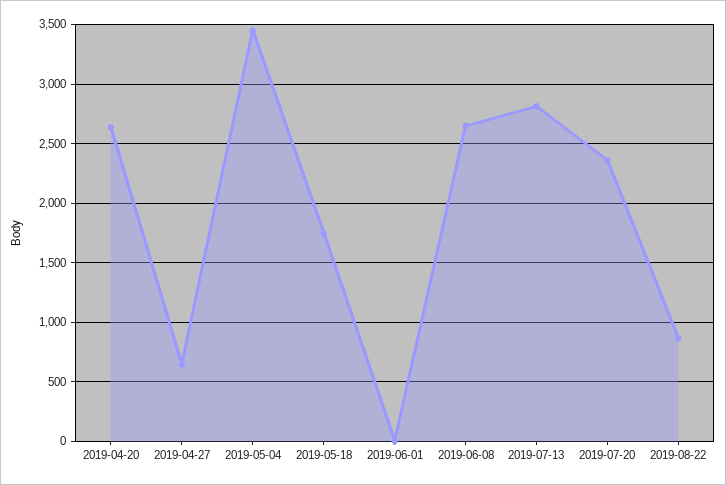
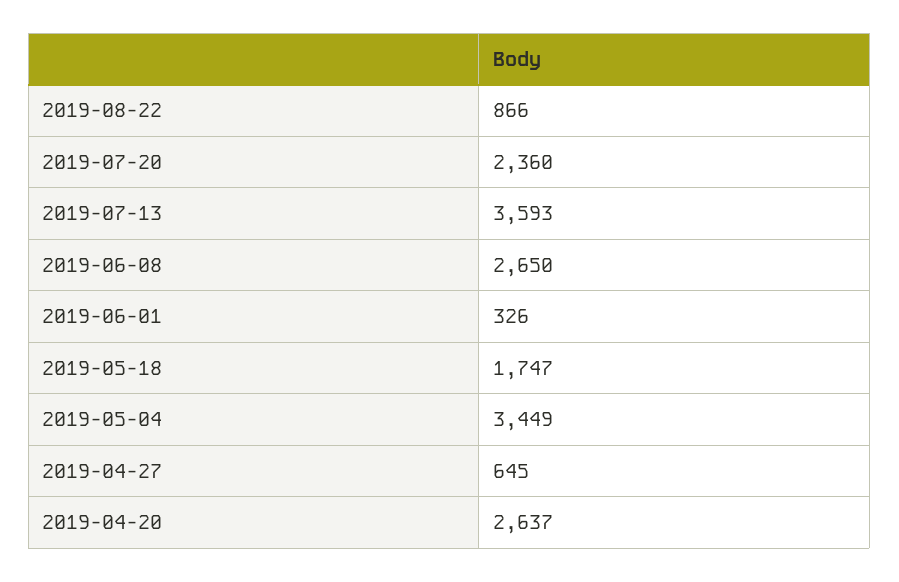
2019-06-01: 0 -> 326
2019-07-13: 2800 -> 3593

